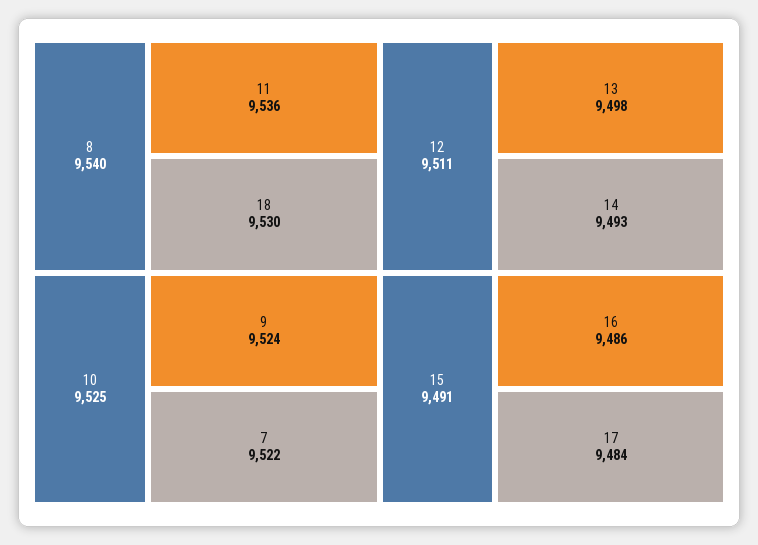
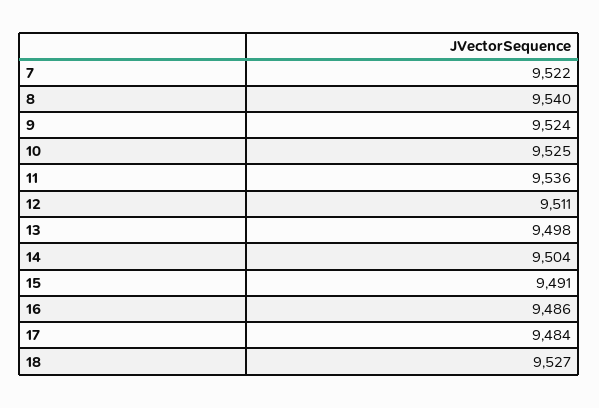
18: 9530 -> 9527
14: 9493 -> 9504

